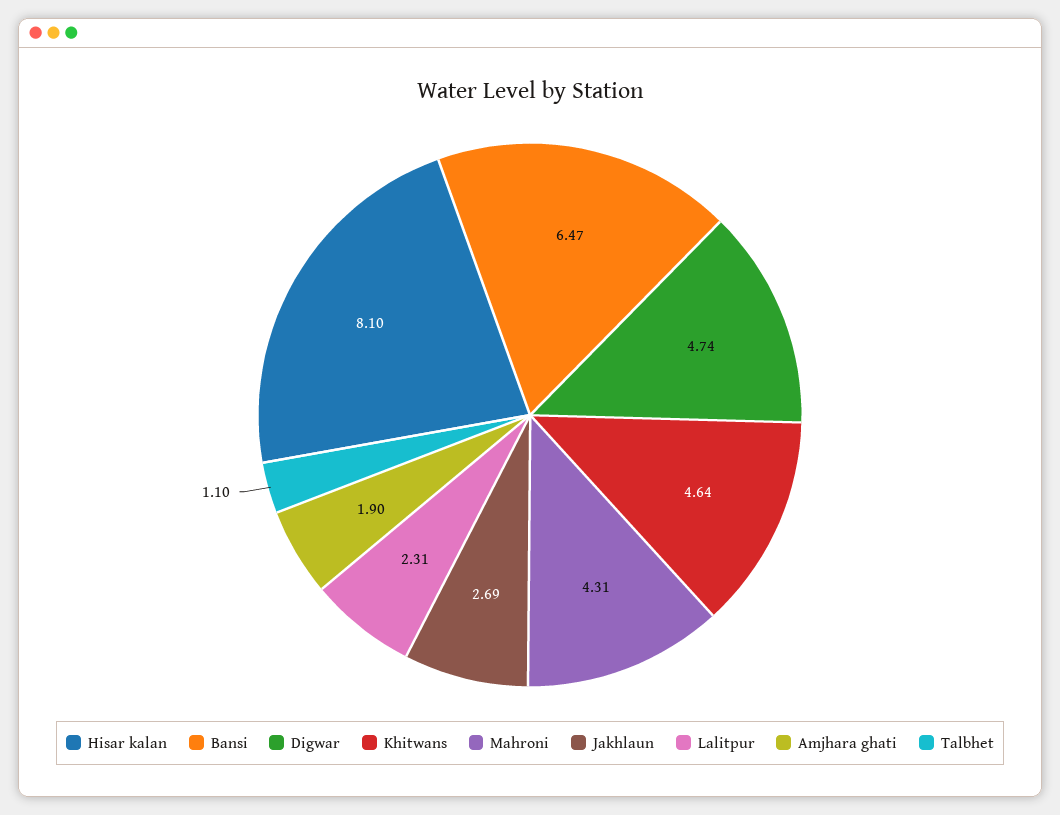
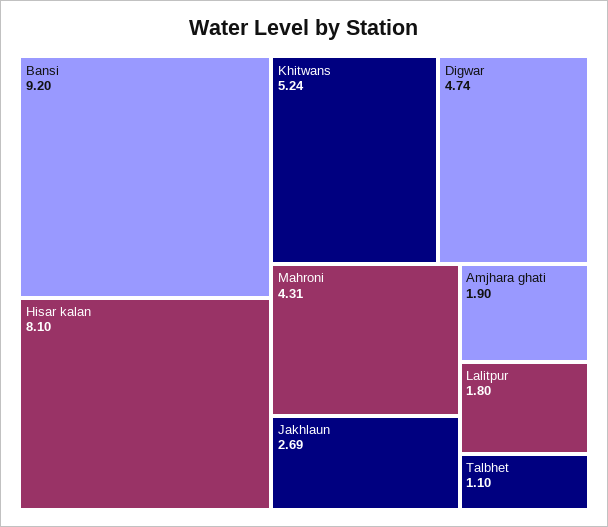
Bansi: 6.47 -> 9.2
Khitwans: 4.64 -> 5.24
Lalitpur: 2.31 -> 1.8

